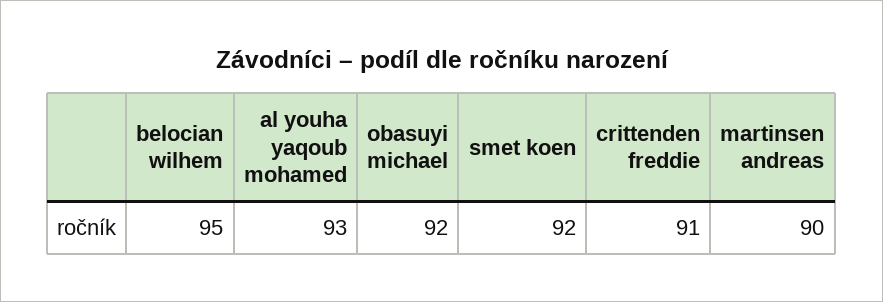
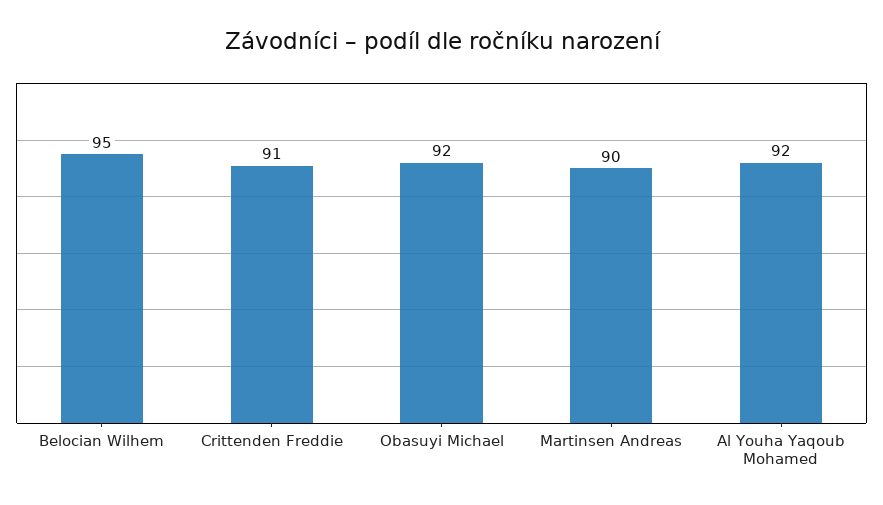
al youha yaqoub mohamed: 93 -> 92
smet koen: 92 -> none

